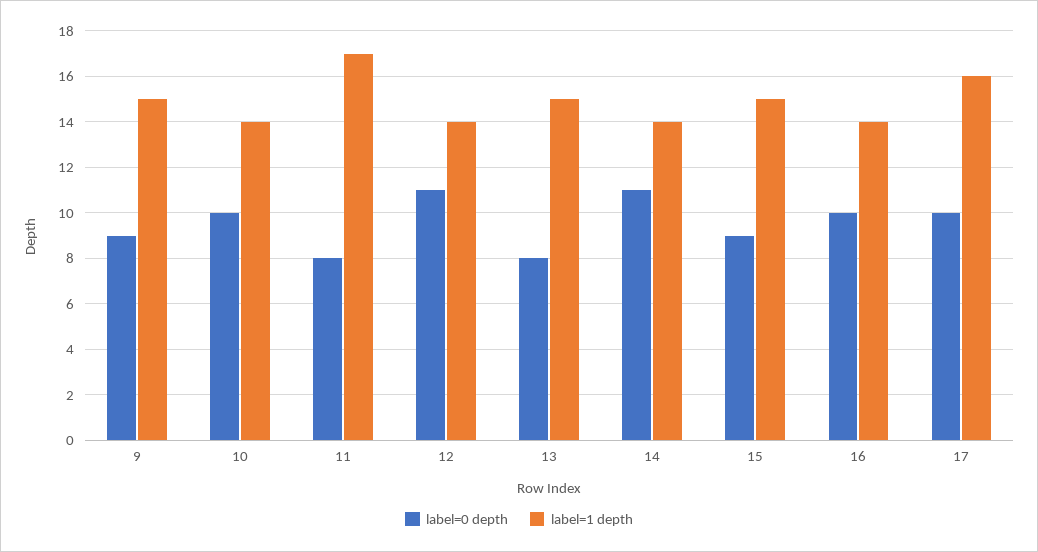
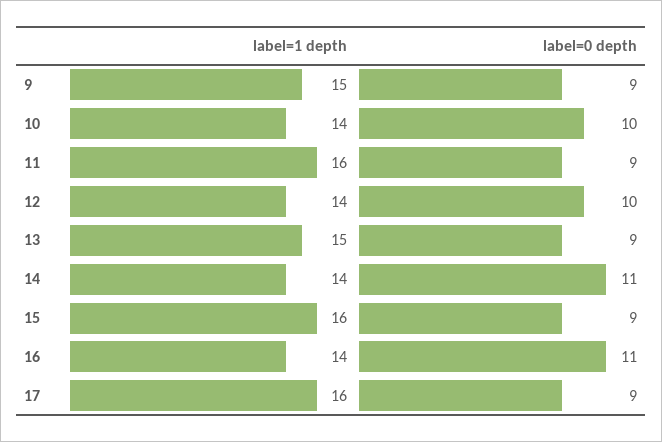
label=0 depth, 11: 8 -> 9
label=1 depth, 11: 17 -> 16
label=0 depth, 12: 11 -> 10
label=0 depth, 13: 8 -> 9
label=1 depth, 15: 15 -> 16
label=0 depth, 16: 10 -> 11
label=0 depth, 17: 10 -> 9

